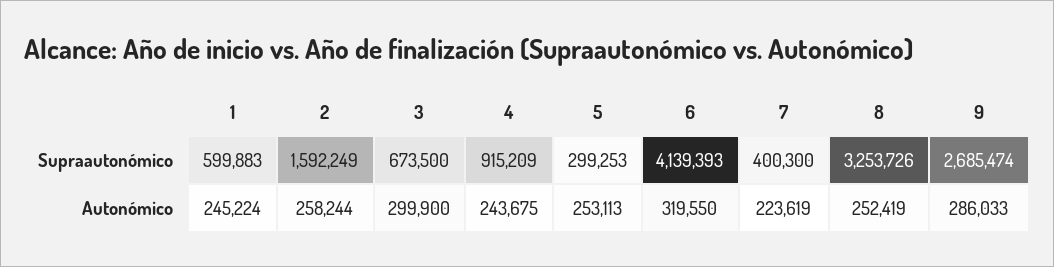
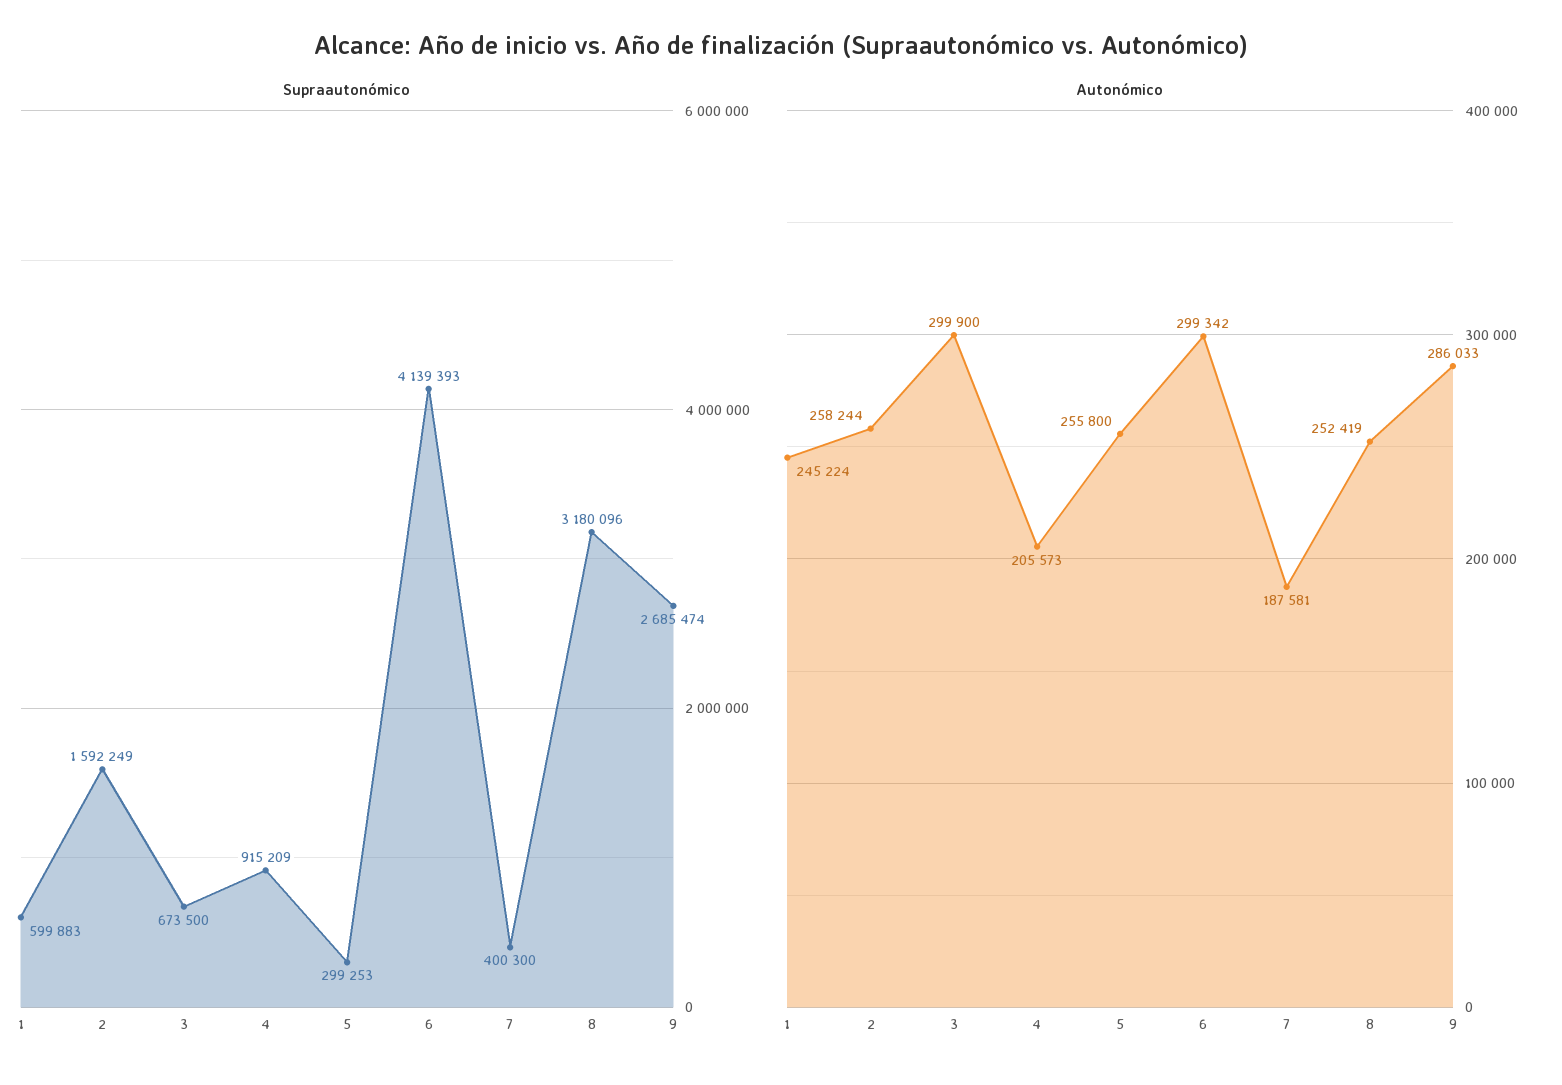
Supraautonómico, 8: 3253726 -> 3180096
Autonómico, 4: 243675 -> 205573
Autonómico, 5: 253113 -> 255800
Autonómico, 6: 319550 -> 299342
Autonómico, 7: 223619 -> 187581

